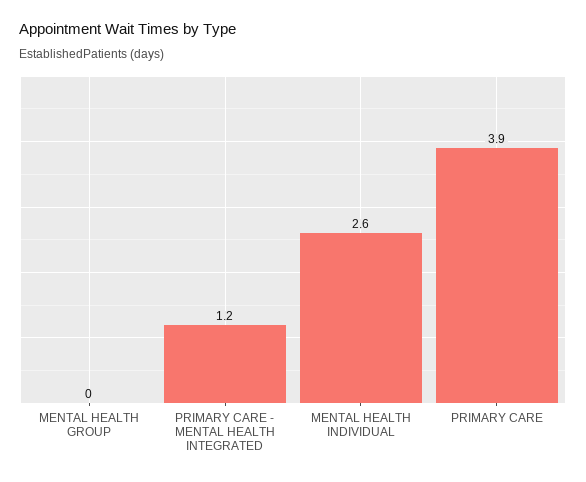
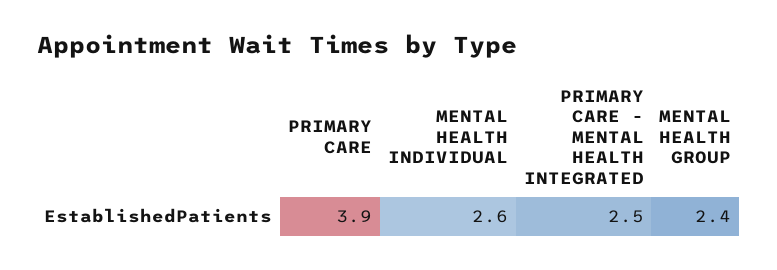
MENTAL HEALTH GROUP: 0 -> 2.4
PRIMARY CARE - MENTAL HEALTH INTEGRATED: 1.2 -> 2.5

